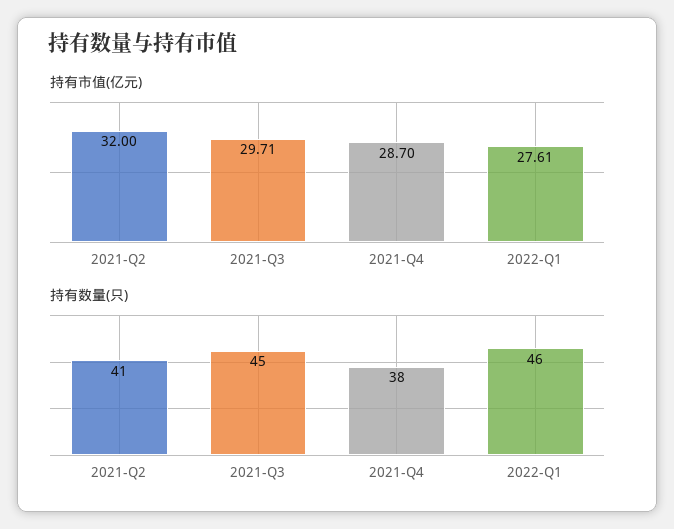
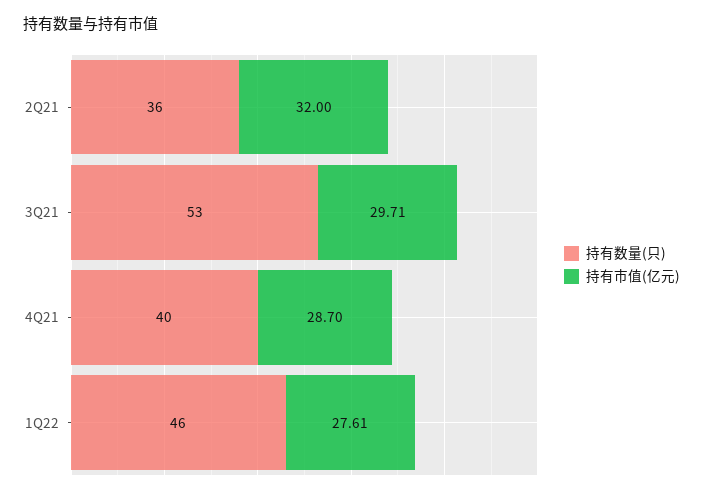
持有数量(只), 2021-Q2: 41 -> 36
持有数量(只), 2021-Q3: 45 -> 53
持有数量(只), 2021-Q4: 38 -> 40

